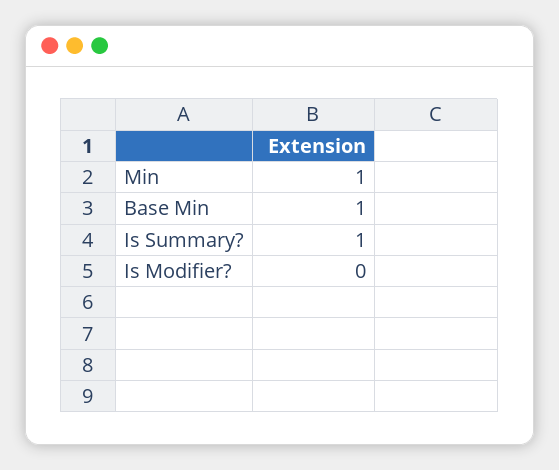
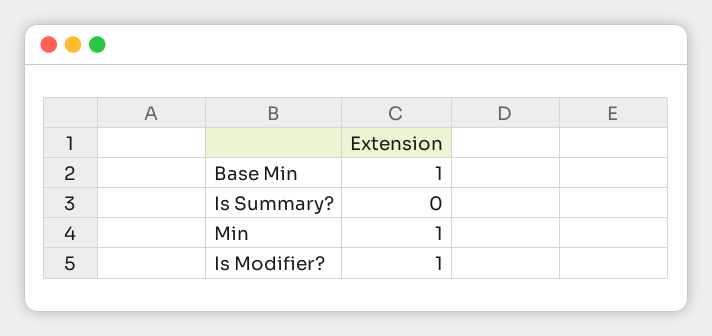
Is Summary?: 1 -> 0
Is Modifier?: 0 -> 1

